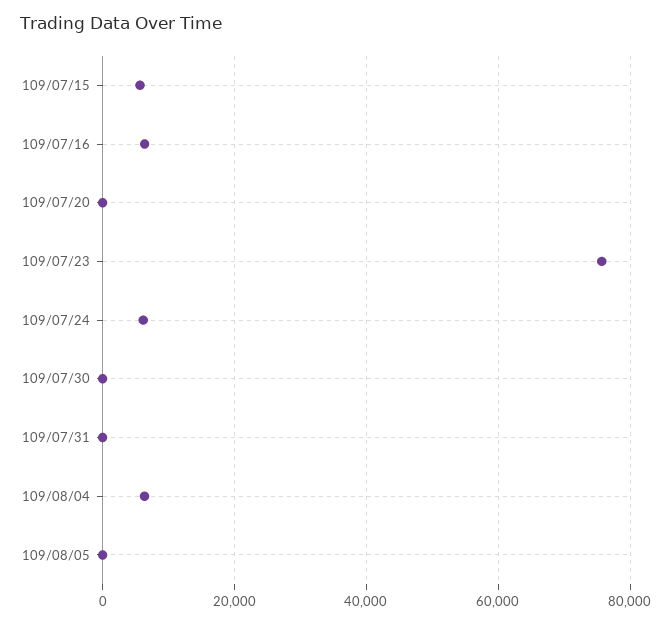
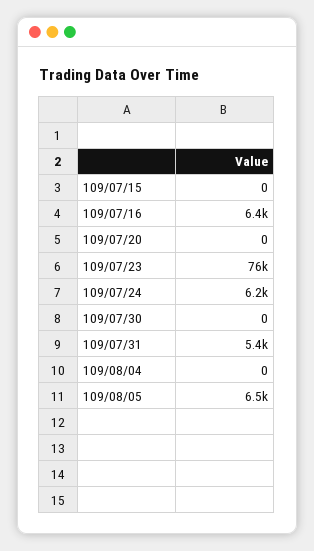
109/07/15: 6000 -> 0
109/07/31: 0 -> 5400
109/08/04: 6000 -> 0
109/08/05: 0 -> 6500

